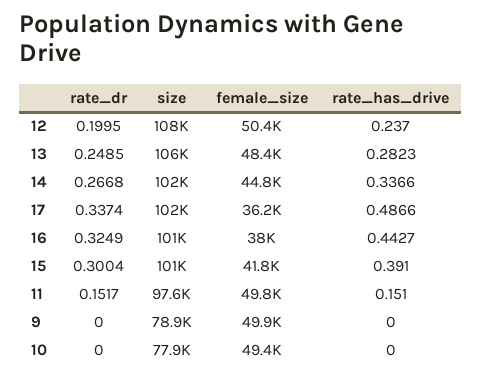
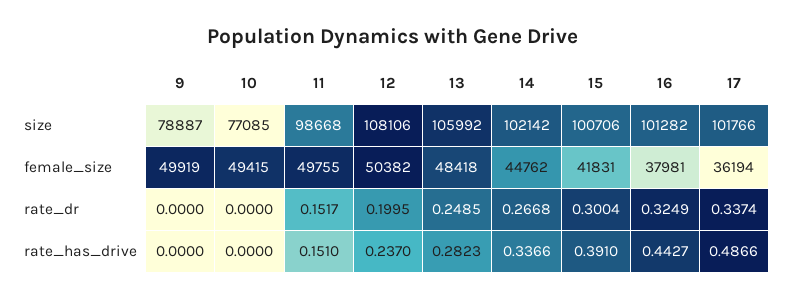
size, 11: 97600 -> 98668
size, 10: 77900 -> 77085

